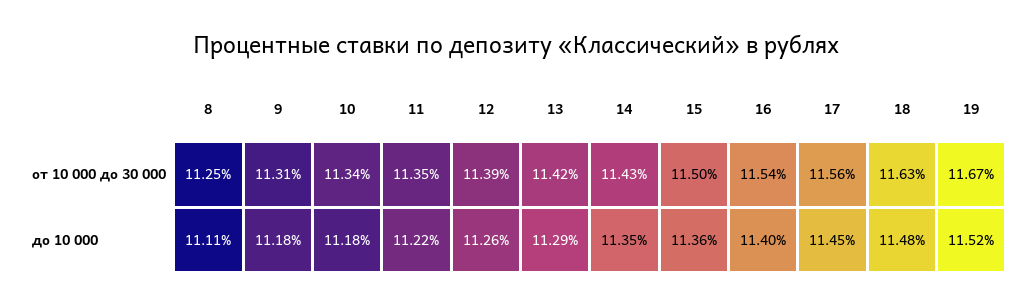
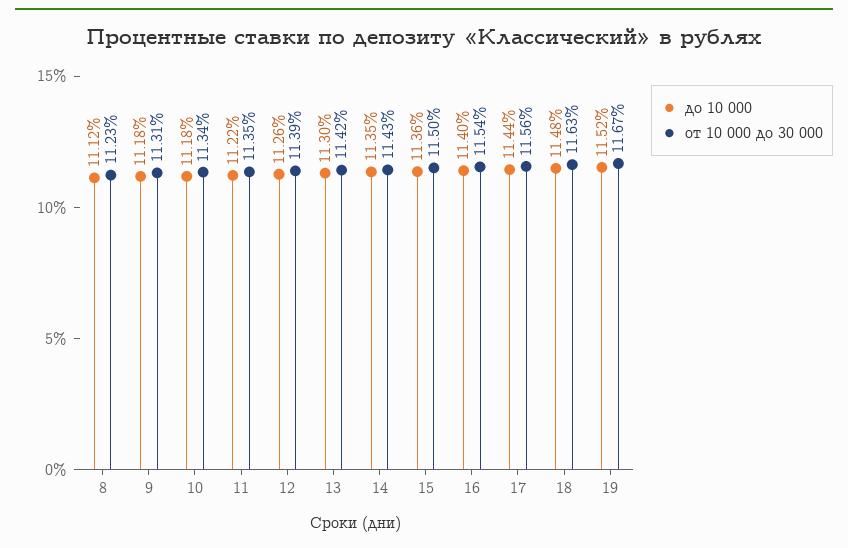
от 10 000 до 30 000, 8: 11.25 -> 11.23
до 10 000, 8: 11.11 -> 11.12
до 10 000, 13: 11.29 -> 11.3
до 10 000, 17: 11.45 -> 11.44

